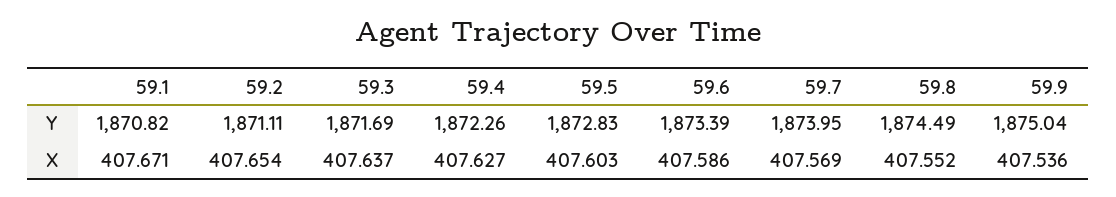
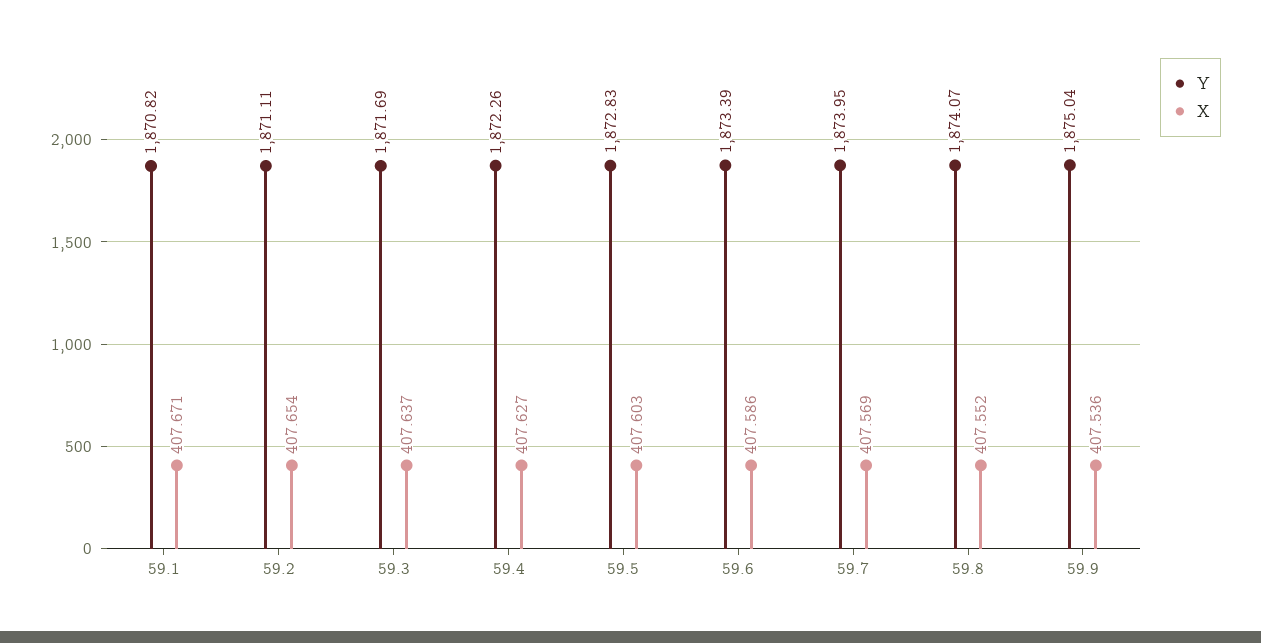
Y, 59.8: 1874.49 -> 1874.07

